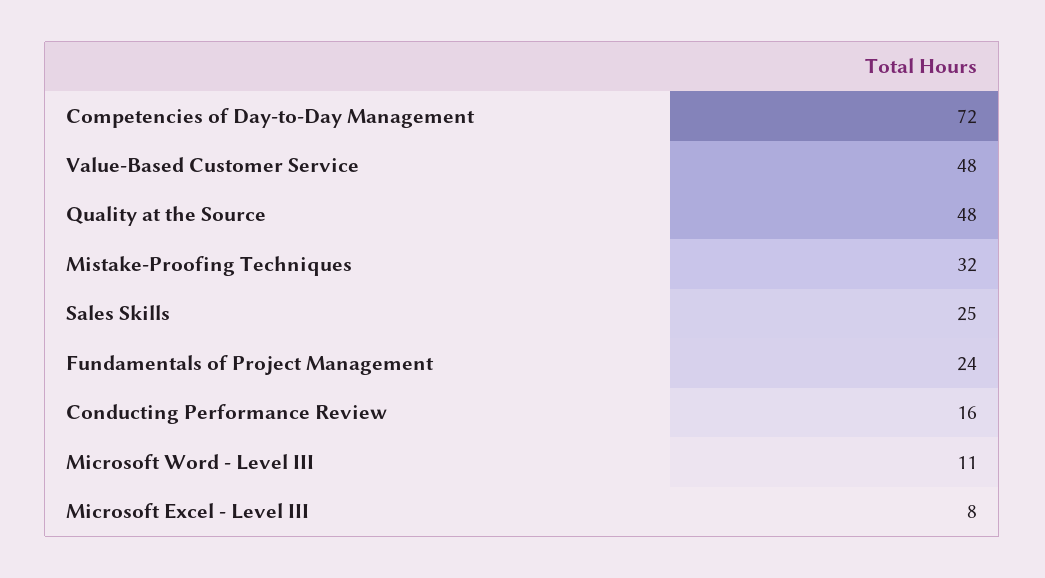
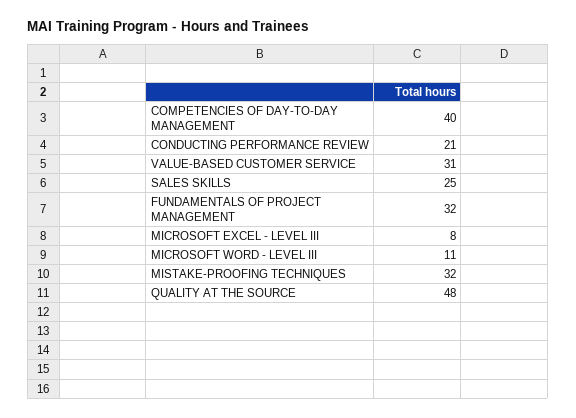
Competencies of Day-to-Day Management: 72 -> 40
Value-Based Customer Service: 48 -> 31
Fundamentals of Project Management: 24 -> 32
Conducting Performance Review: 16 -> 21

